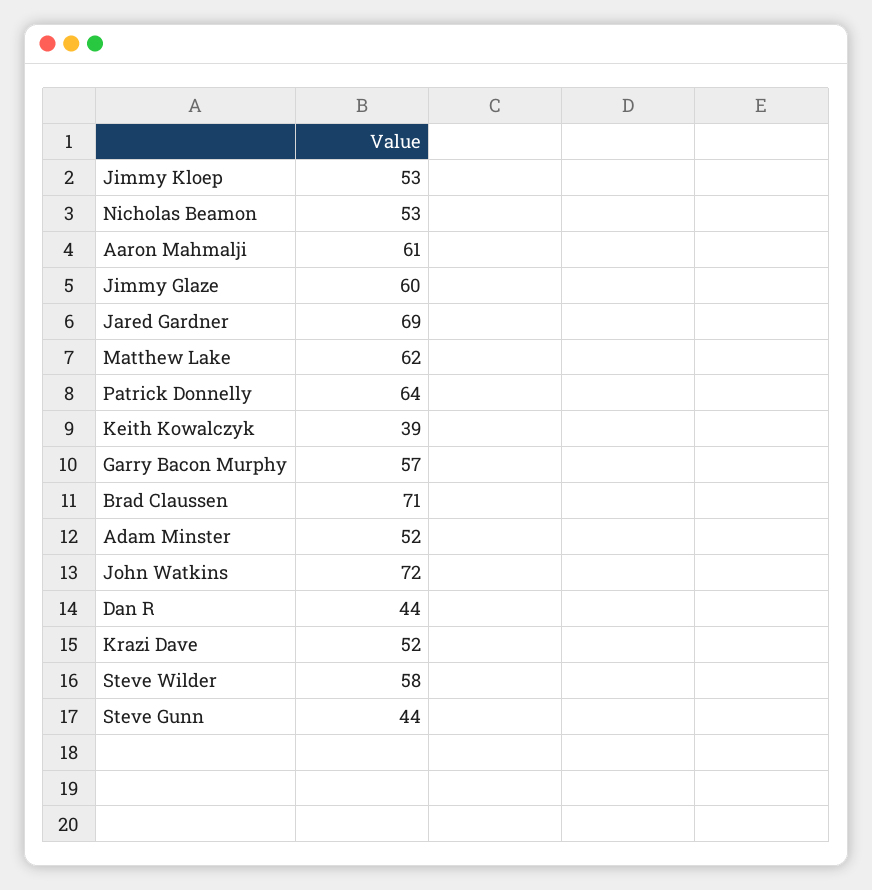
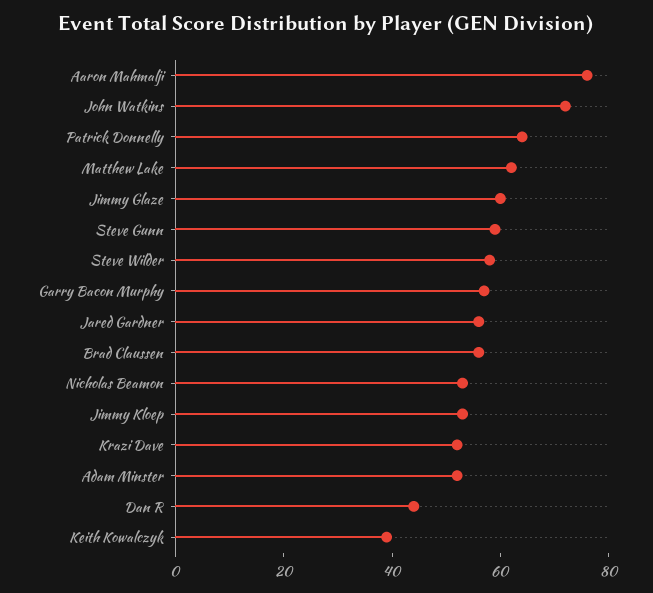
Aaron Mahmalji: 61 -> 75
Jared Gardner: 69 -> 55
Brad Claussen: 71 -> 55
Steve Gunn: 44 -> 60

